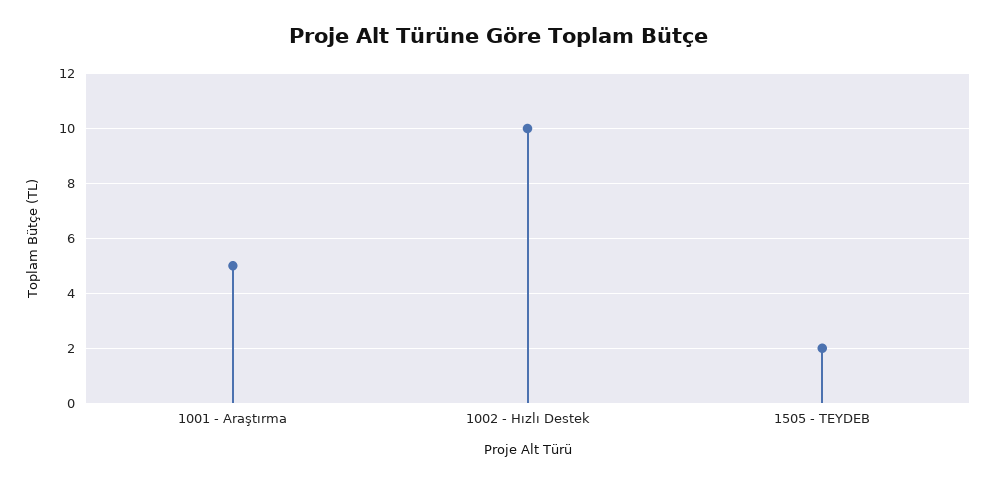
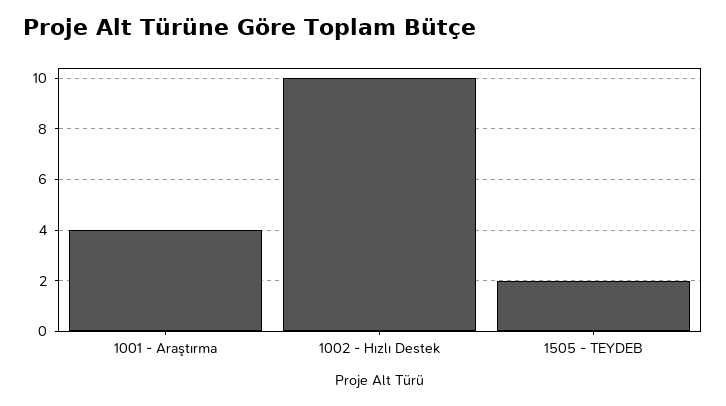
1001 - Araştırma: 5 -> 4

